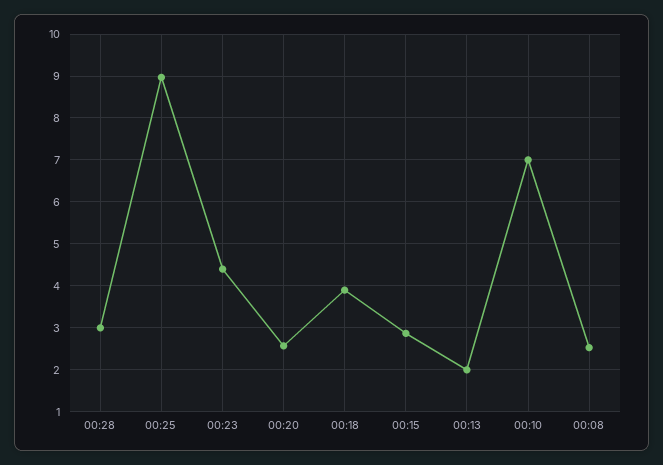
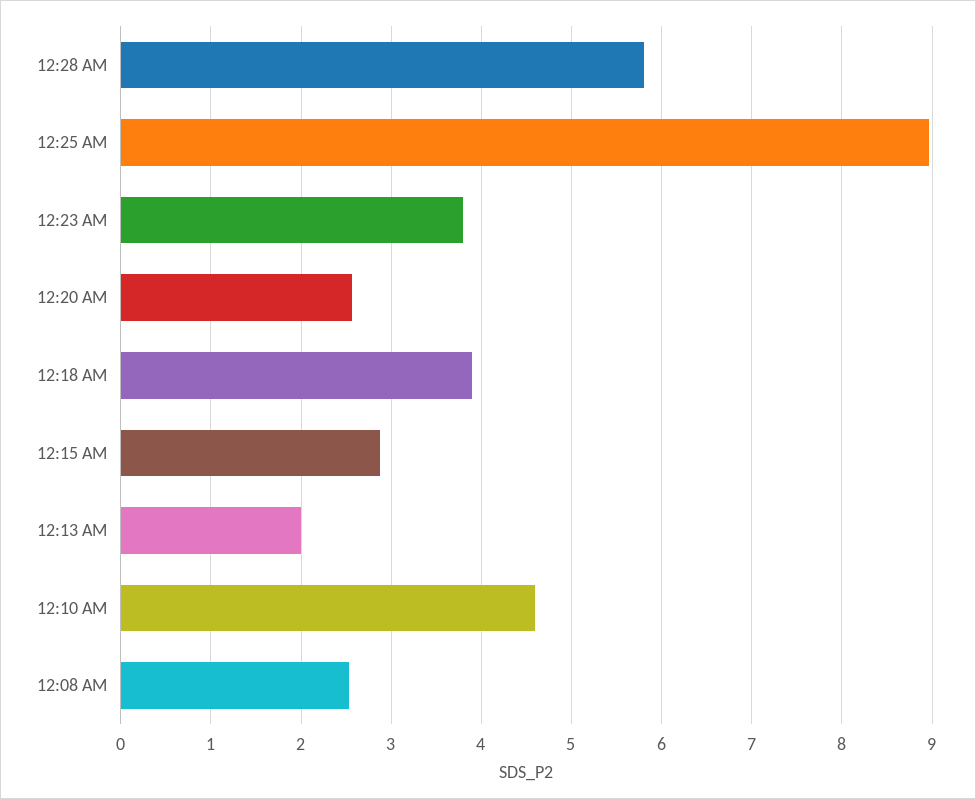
00:28: 3 -> 5.8
00:23: 4.4 -> 3.8
00:10: 7 -> 4.6

